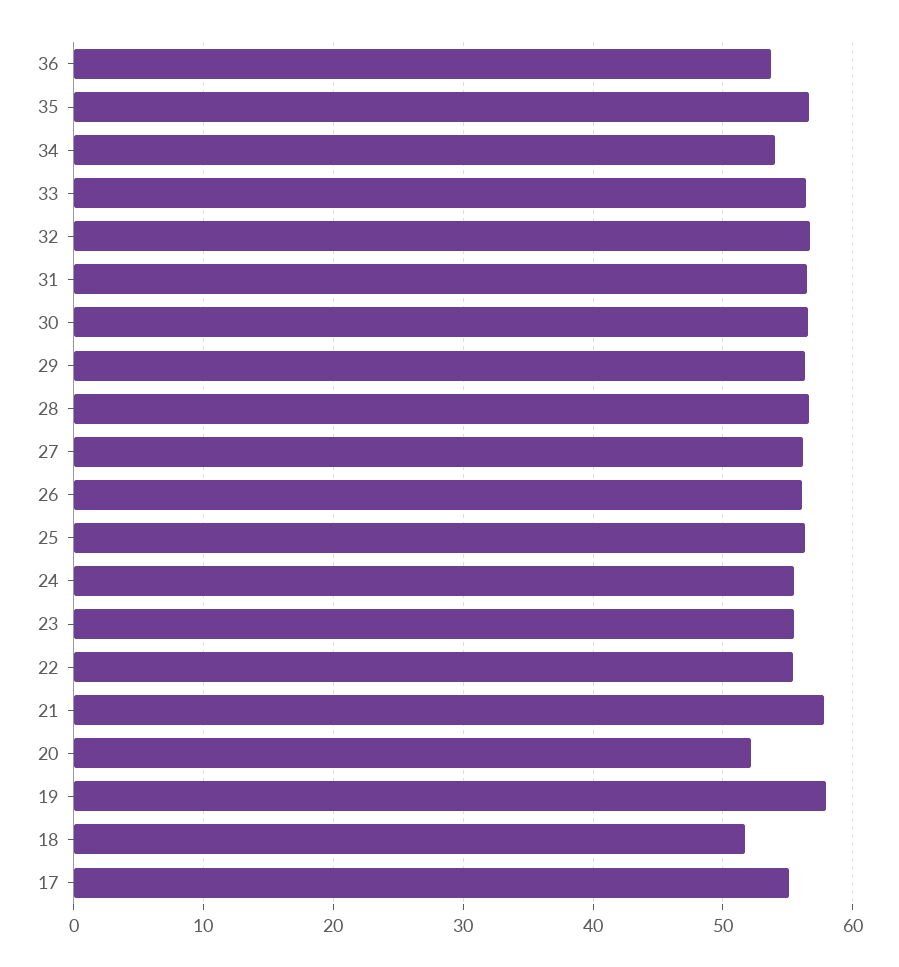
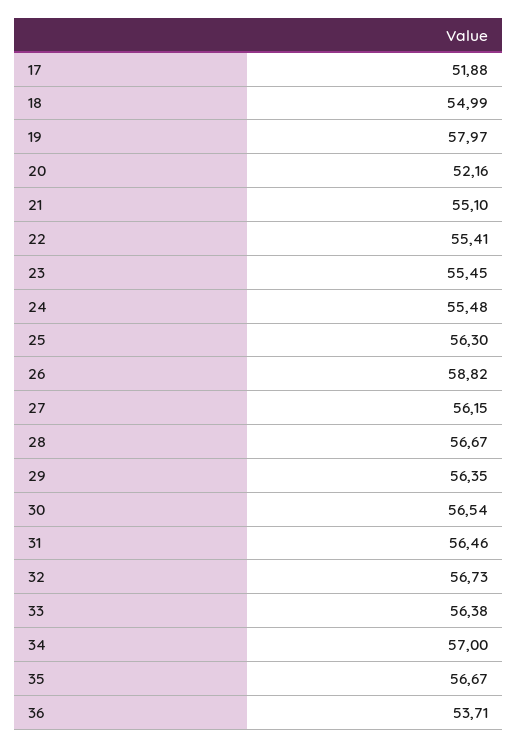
34: 54 -> 57
26: 56 -> 58.82
21: 58 -> 55.1
18: 52 -> 54.99
17: 55 -> 51.88

